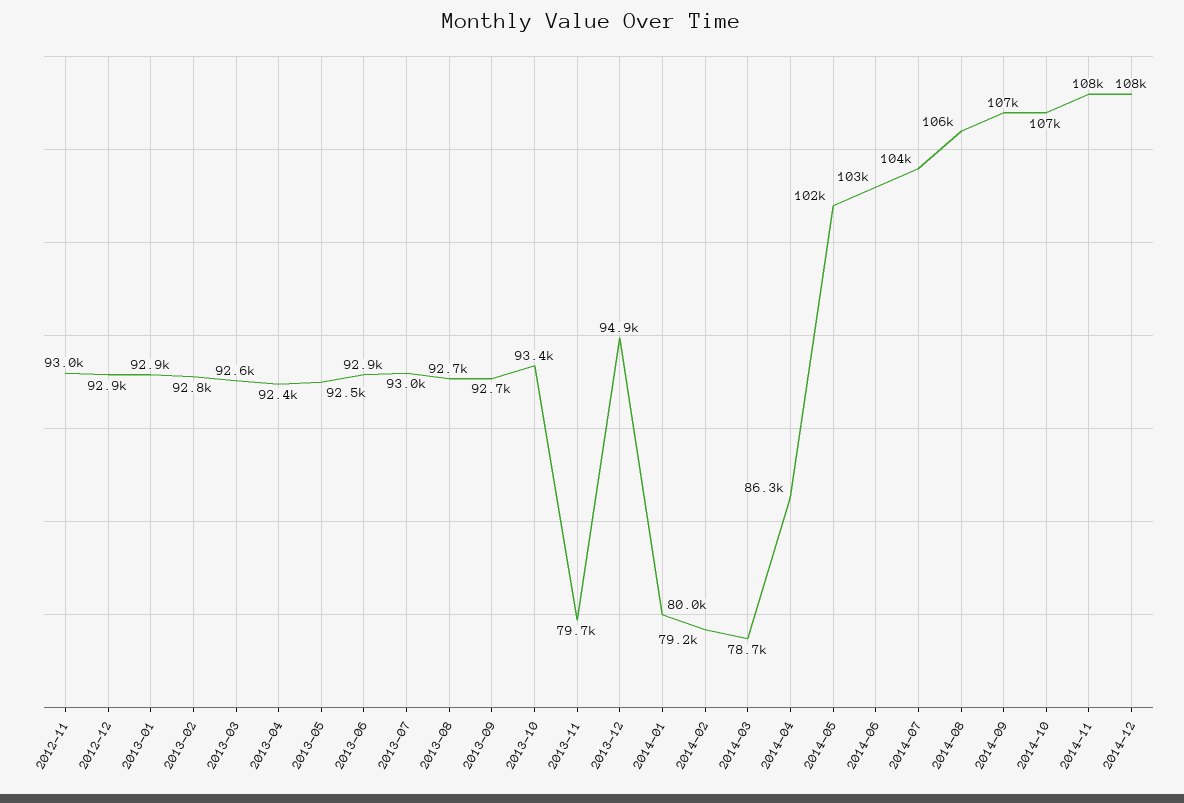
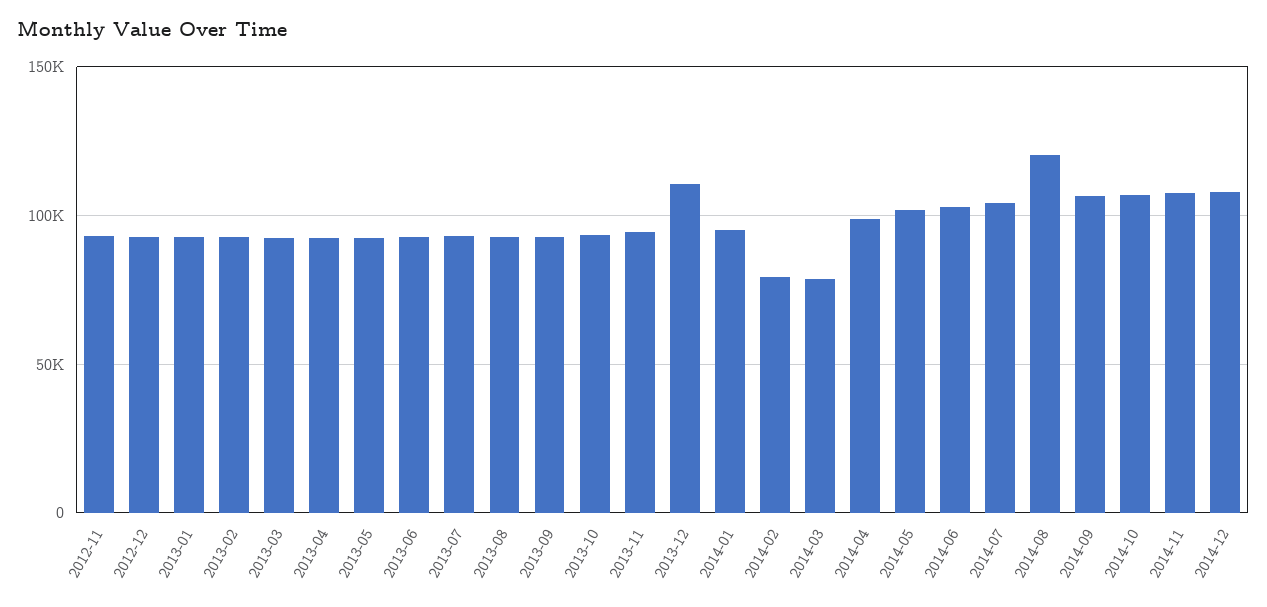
2013-11: 79700 -> 95000
2013-12: 94900 -> 110000
2014-01: 80000 -> 95000
2014-04: 86300 -> 100000
2014-08: 106000 -> 120000

